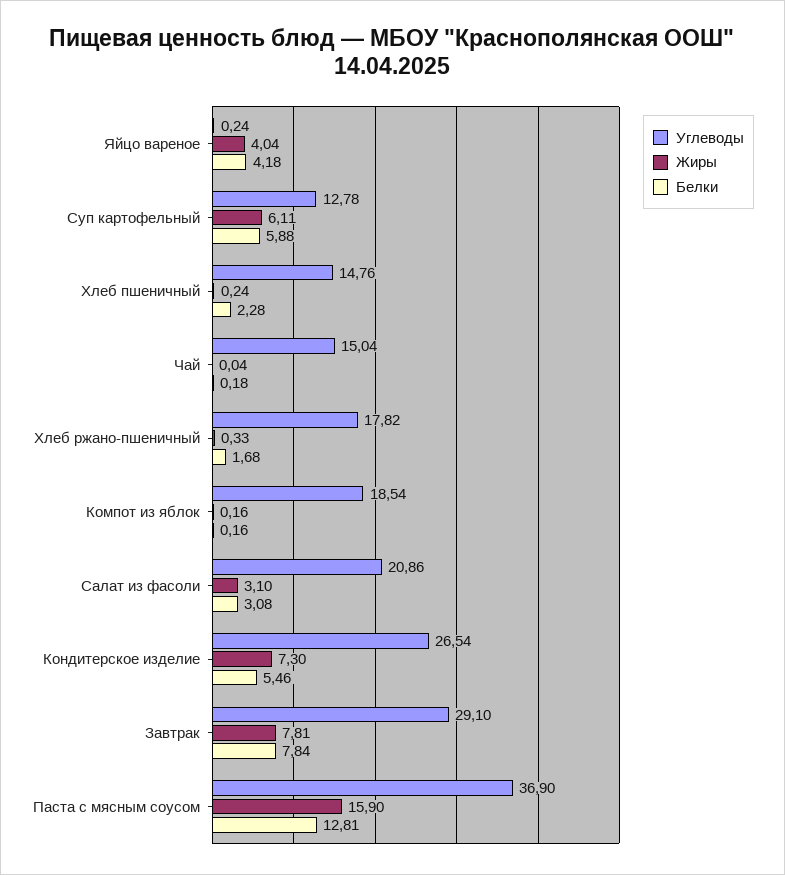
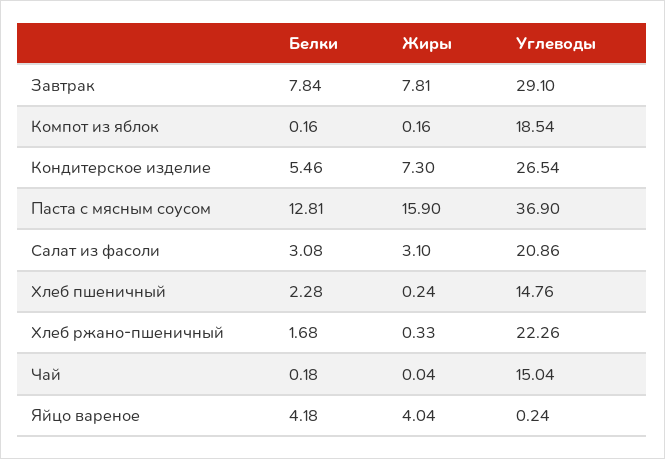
Углеводы, Суп картофельный: 12.78 -> none
Жиры, Суп картофельный: 6.11 -> none
Белки, Суп картофельный: 5.88 -> none
Углеводы, Хлеб ржано-пшеничный: 17.82 -> 22.26

